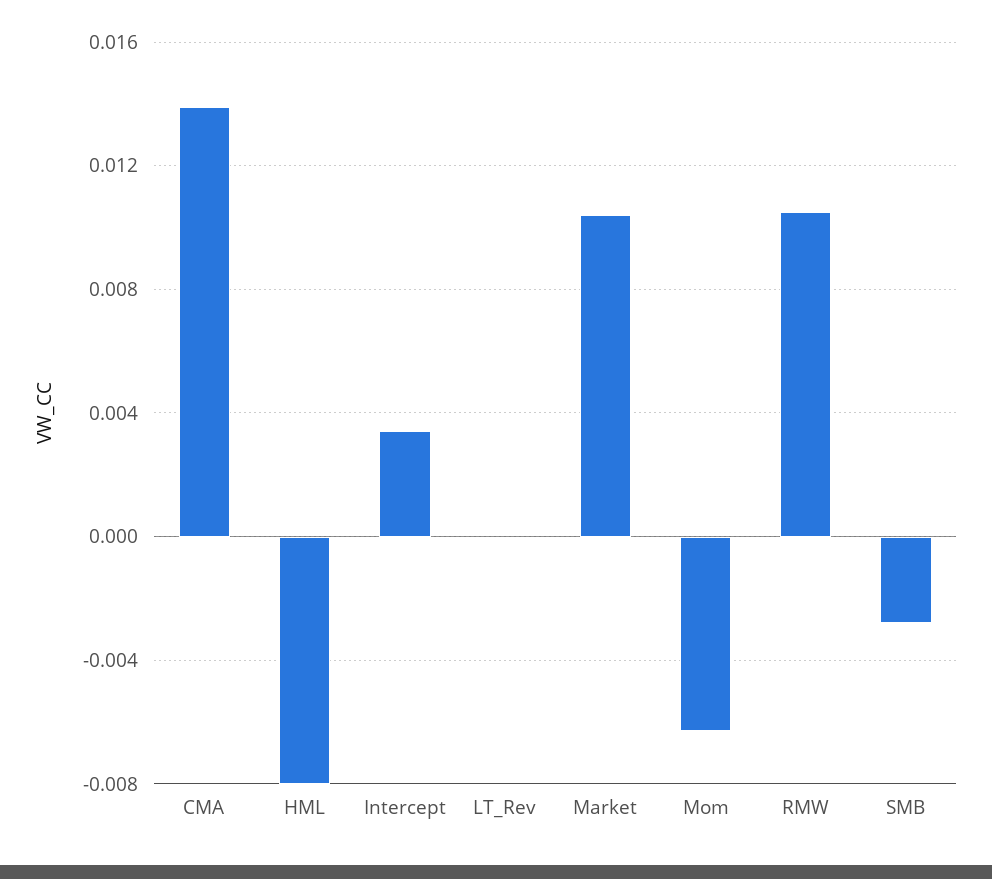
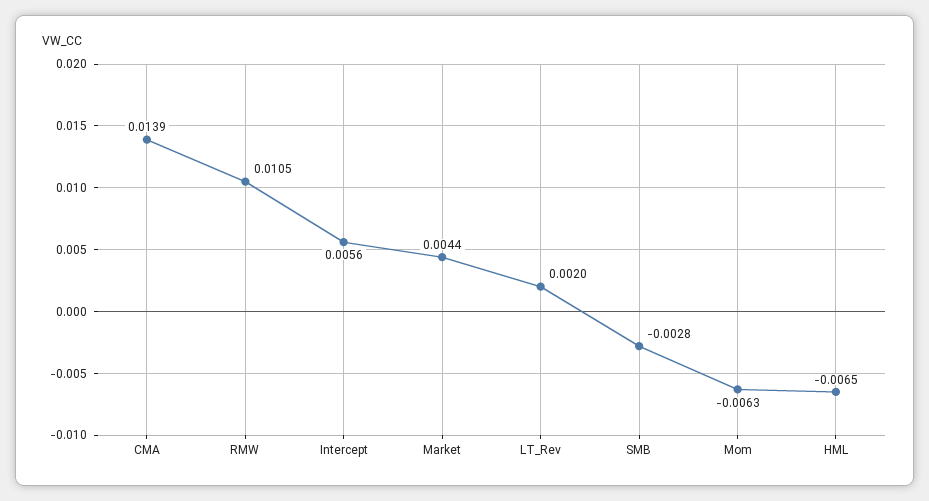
HML: -0.008 -> -0.0065
Intercept: 0.0035 -> 0.0056
LT_Rev: 0 -> 0.002
Market: 0.0105 -> 0.0044

